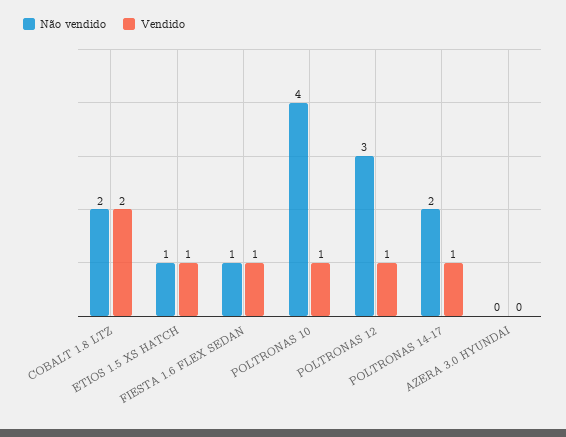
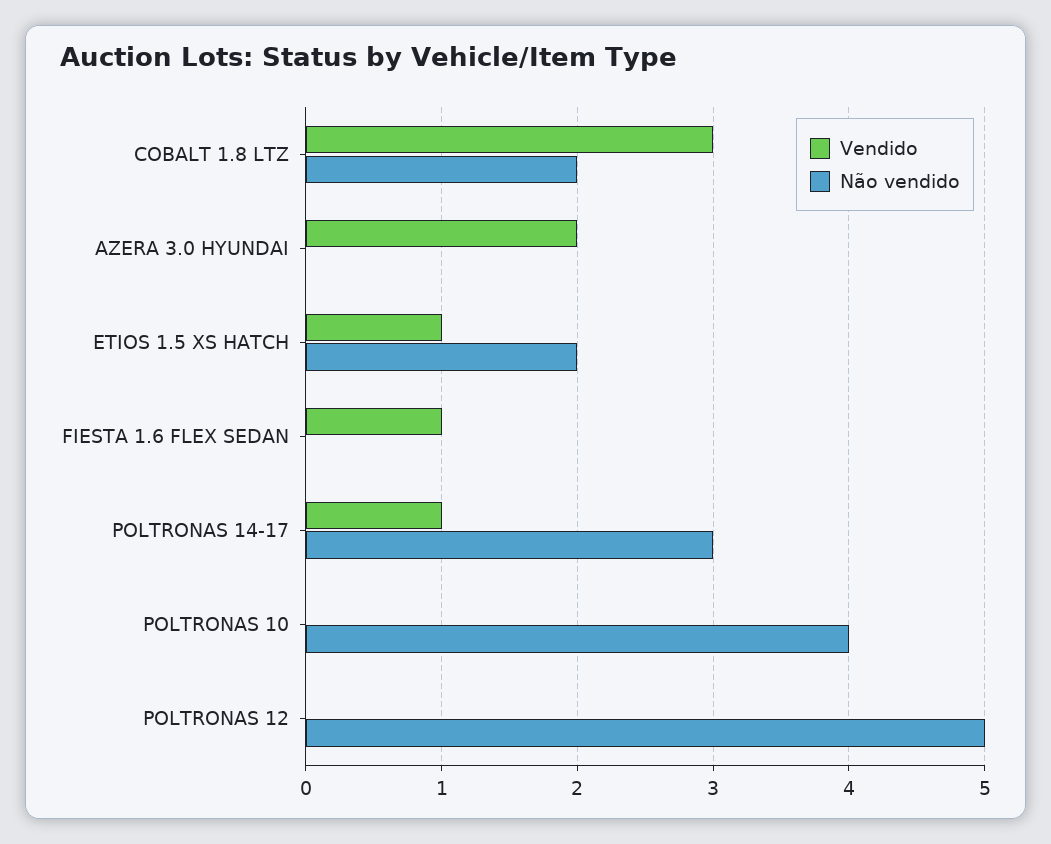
Vendido, COBALT 1.8 LTZ: 2 -> 3
Não vendido, ETIOS 1.5 XS HATCH: 1 -> 2
Não vendido, FIESTA 1.6 FLEX SEDAN: 1 -> 0
Vendido, POLTRONAS 10: 1 -> 0
Não vendido, POLTRONAS 12: 3 -> 5
Vendido, POLTRONAS 12: 1 -> 0
Não vendido, POLTRONAS 14-17: 2 -> 3
Vendido, AZERA 3.0 HYUNDAI: 0 -> 2

